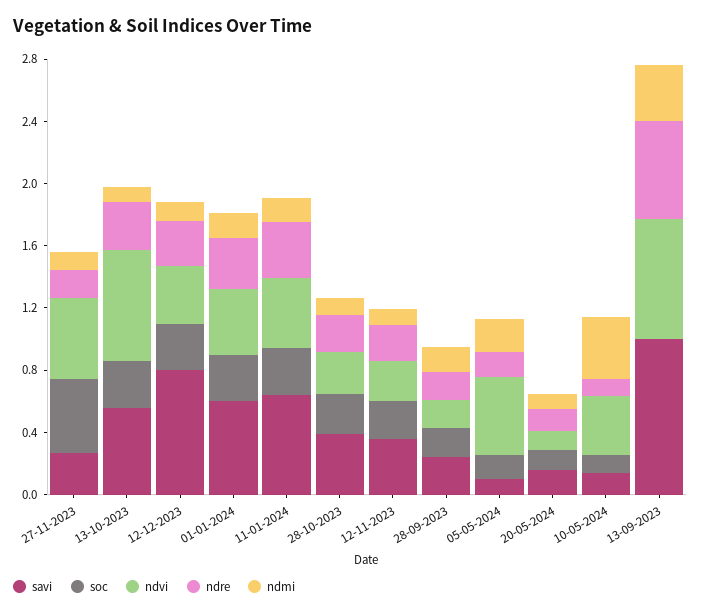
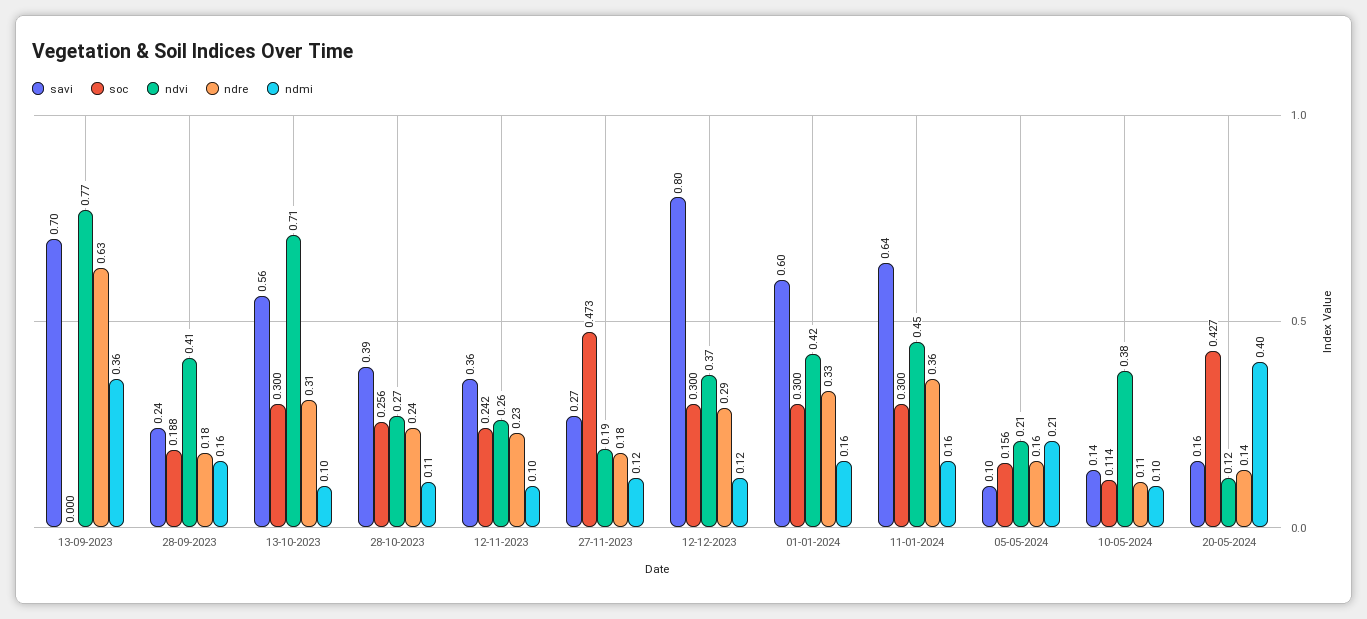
ndvi, 27-11-2023: 0.5 -> 0.19
ndvi, 28-09-2023: 0.2 -> 0.41
ndvi, 05-05-2024: 0.5 -> 0.21
soc, 20-05-2024: 0.1 -> 0.427
ndmi, 20-05-2024: 0.1 -> 0.4
ndmi, 10-05-2024: 0.4 -> 0.1
savi, 13-09-2023: 1 -> 0.7

